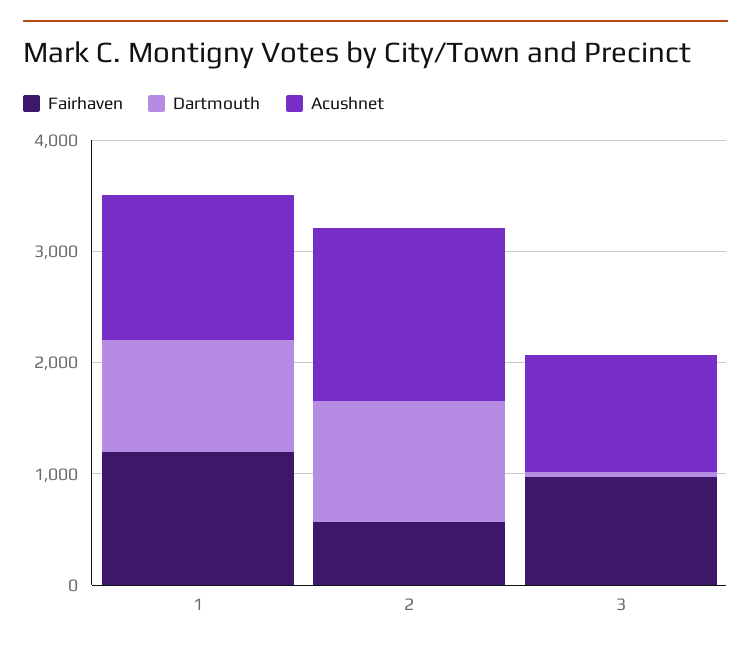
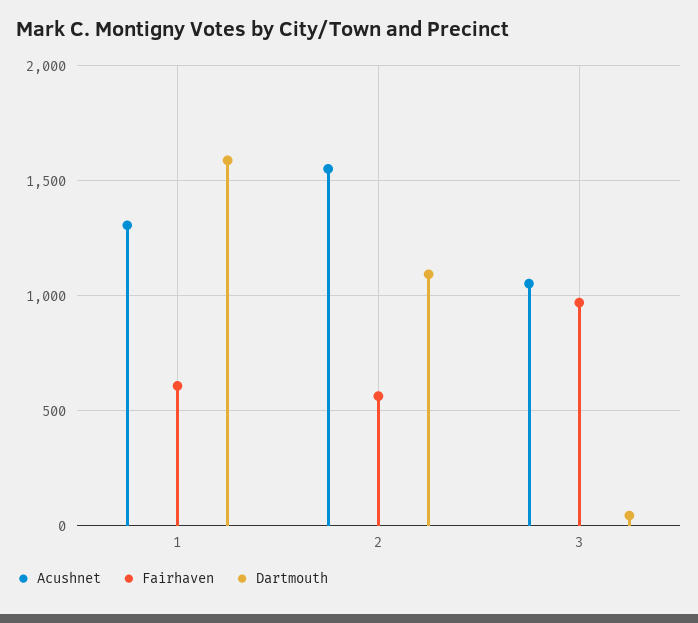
Fairhaven, 1: 1200 -> 600
Dartmouth, 1: 1000 -> 1600

